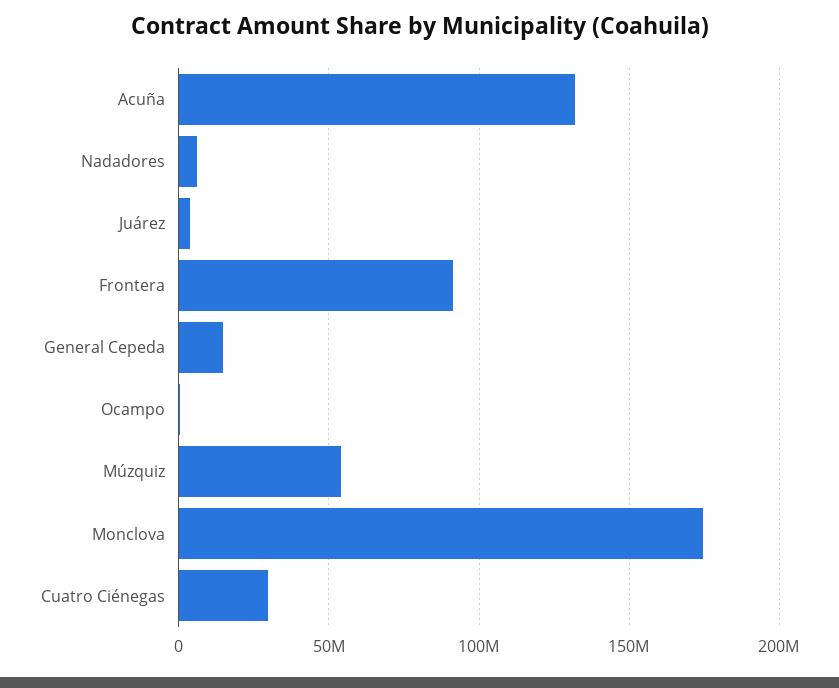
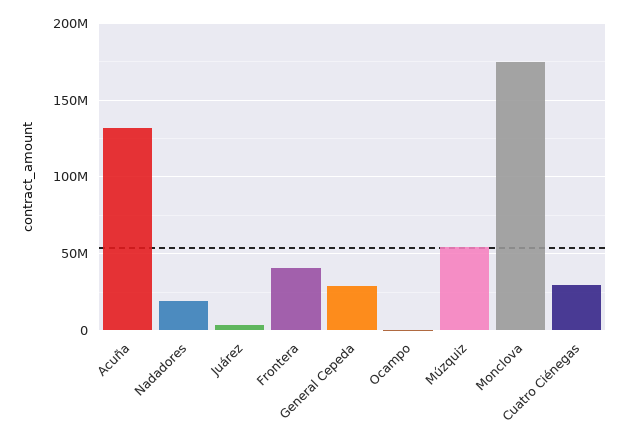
Nadadores: 5000000 -> 20000000
Frontera: 90000000 -> 40000000
General Cepeda: 15000000 -> 30000000

